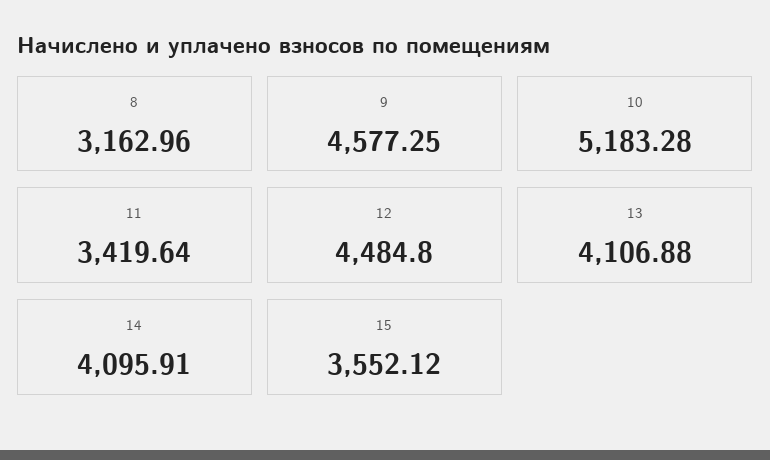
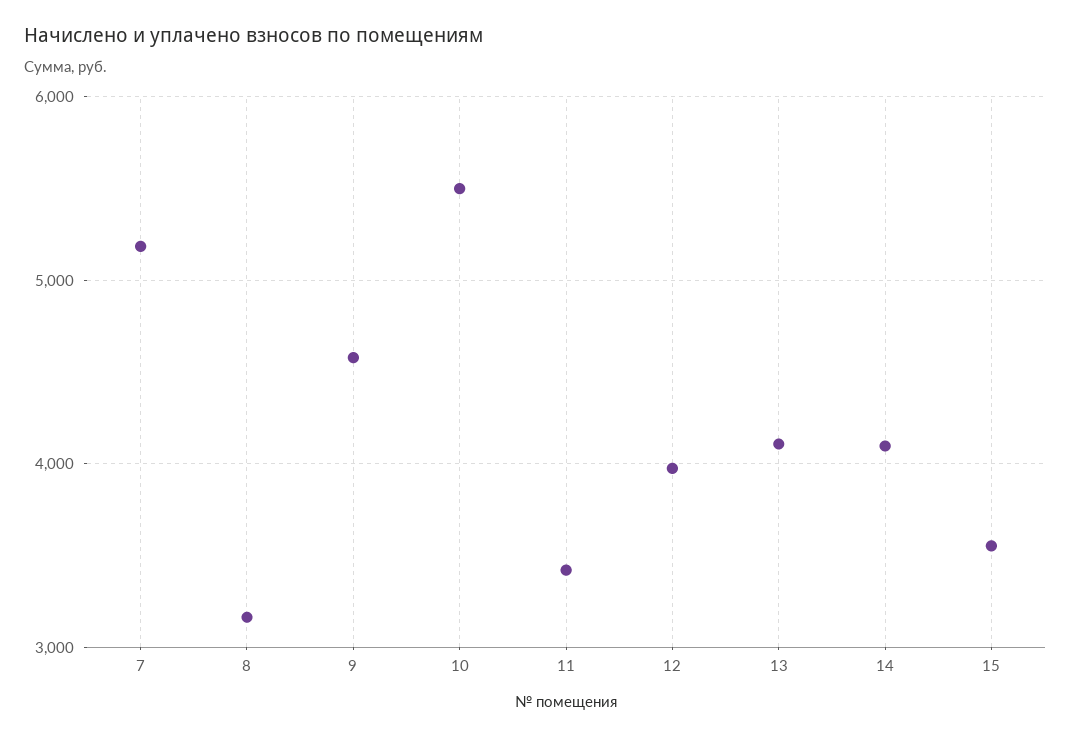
10: 5183.28 -> 5500
12: 4484.8 -> 4000
7: none -> 5200

